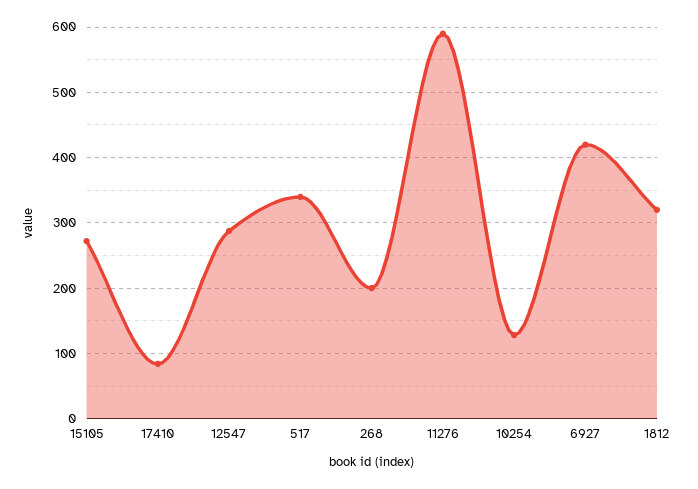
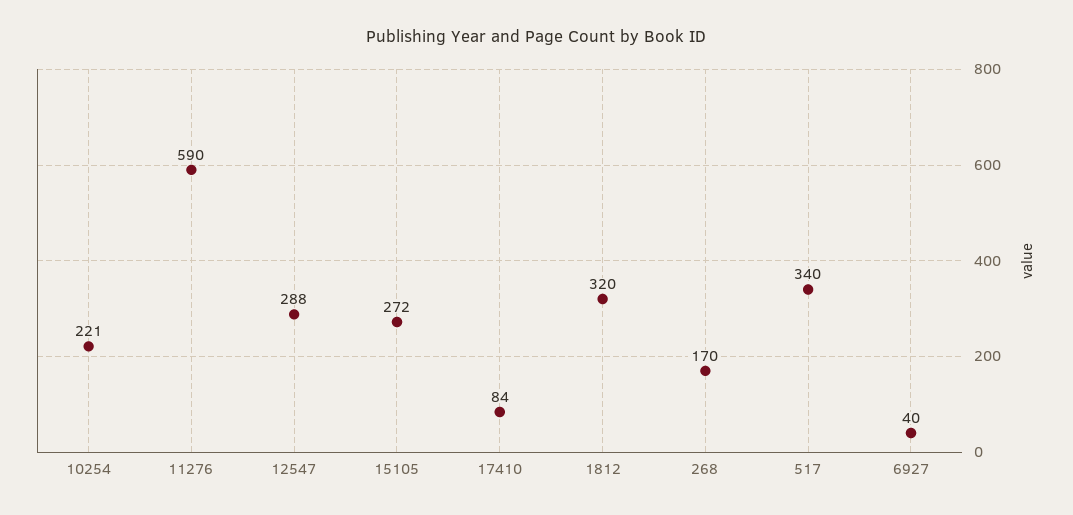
268: 200 -> 170
10254: 130 -> 221
6927: 420 -> 40

